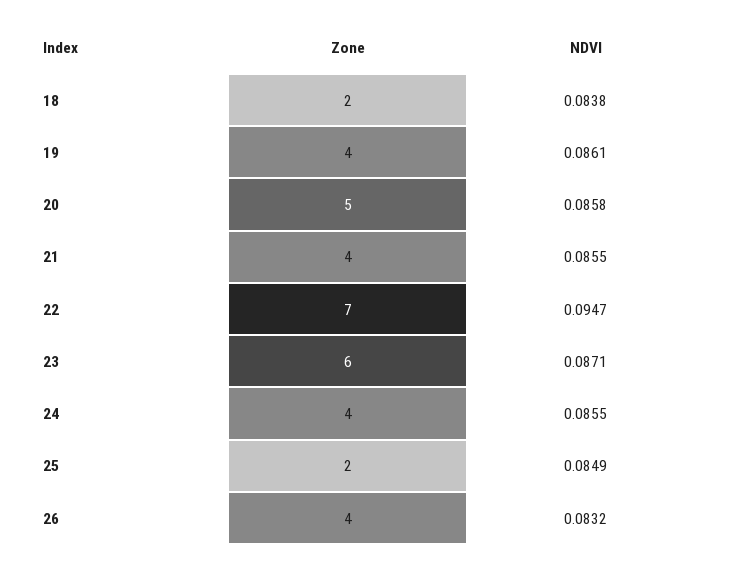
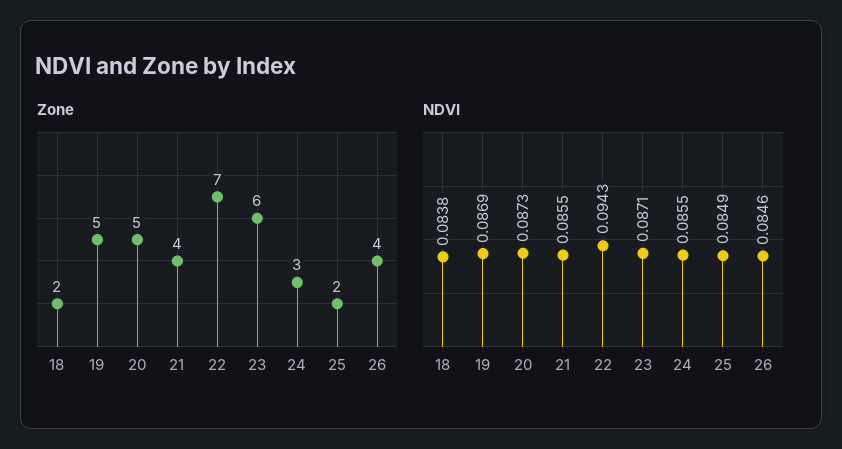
Zone, 19: 4 -> 5
NDVI, 19: 0.0861 -> 0.0869
NDVI, 20: 0.0858 -> 0.0873
NDVI, 22: 0.0947 -> 0.0943
Zone, 24: 4 -> 3
NDVI, 26: 0.0832 -> 0.0846

